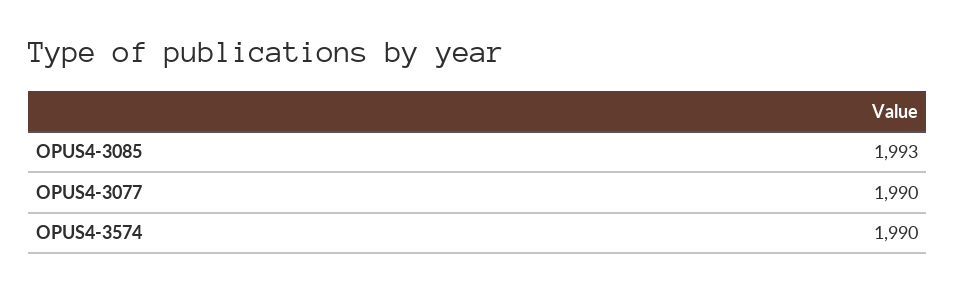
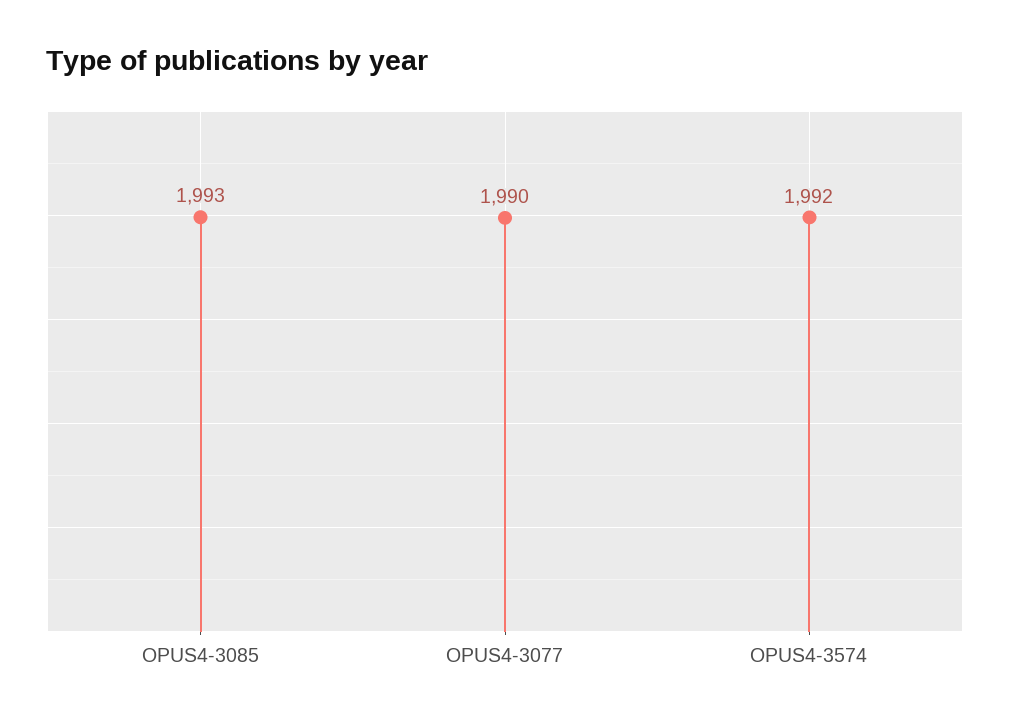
OPUS4-3574: 1990 -> 1992

